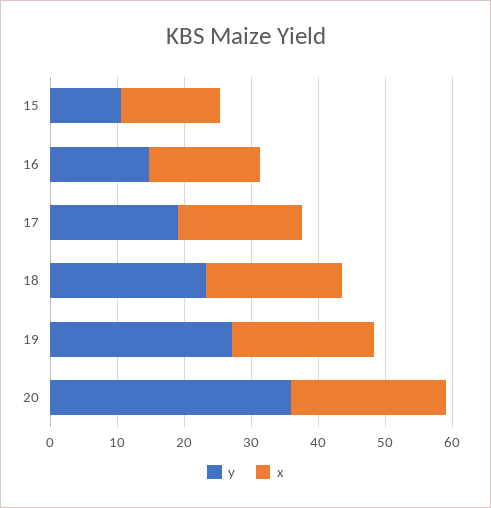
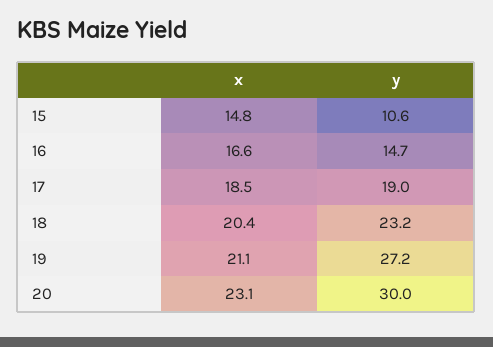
y, 20: 36 -> 30

